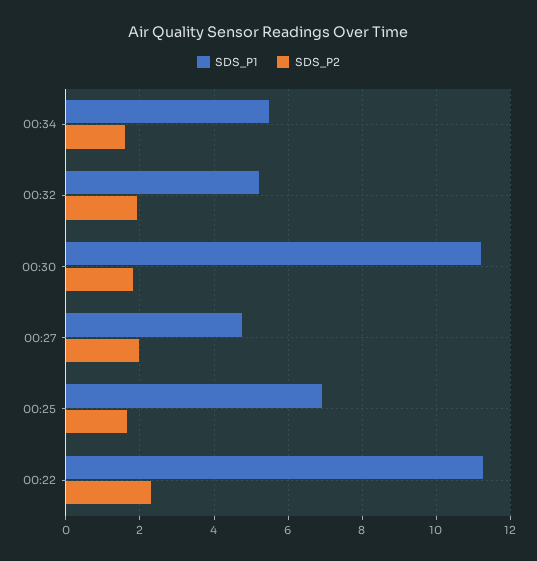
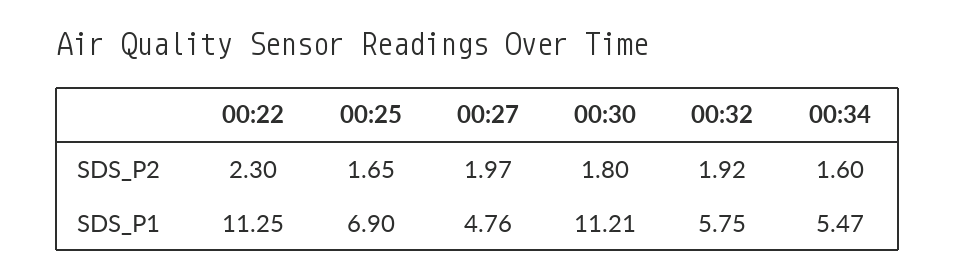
SDS_P1, 00:32: 5.2 -> 5.75

